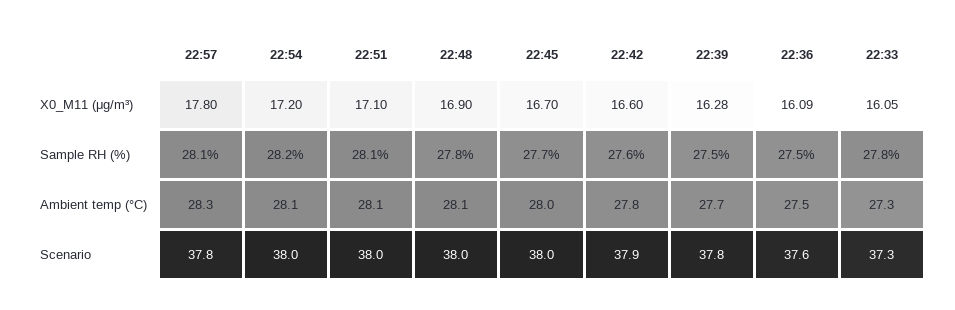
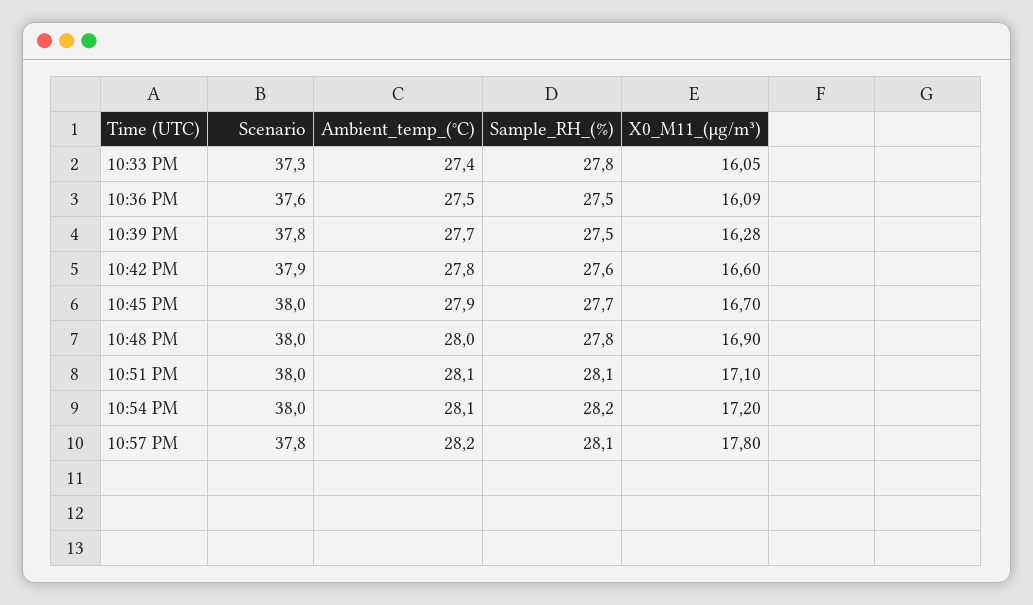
22:57, Ambient temp (°C): 28.3 -> 28.2
22:48, Ambient temp (°C): 28.1 -> 28
22:45, Ambient temp (°C): 28 -> 27.9
22:33, Ambient temp (°C): 27.3 -> 27.4

